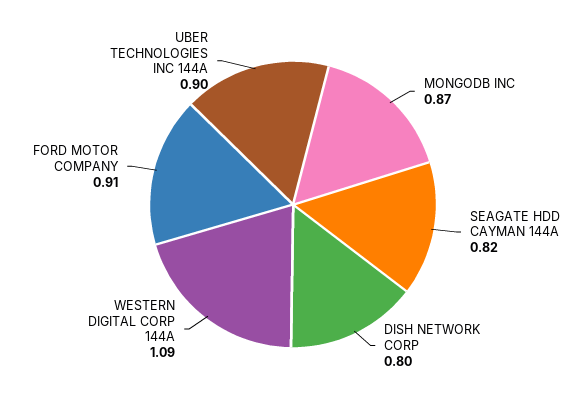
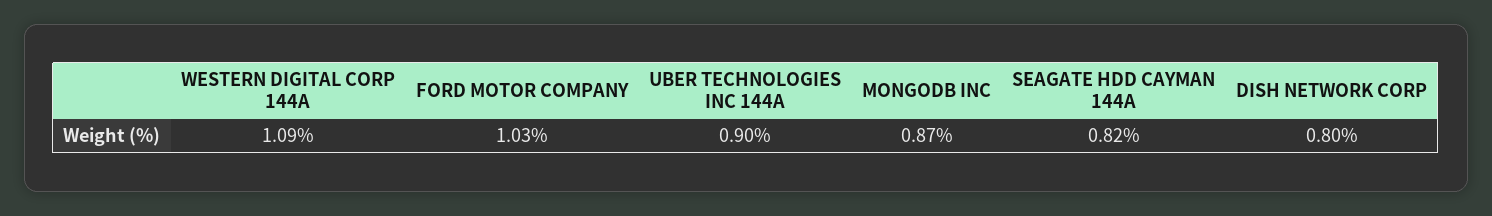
FORD MOTOR COMPANY: 0.91 -> 1.03

